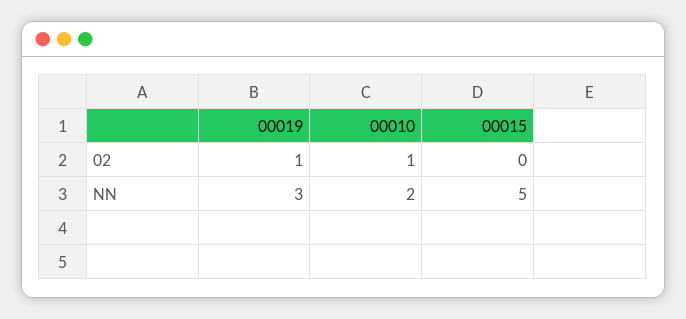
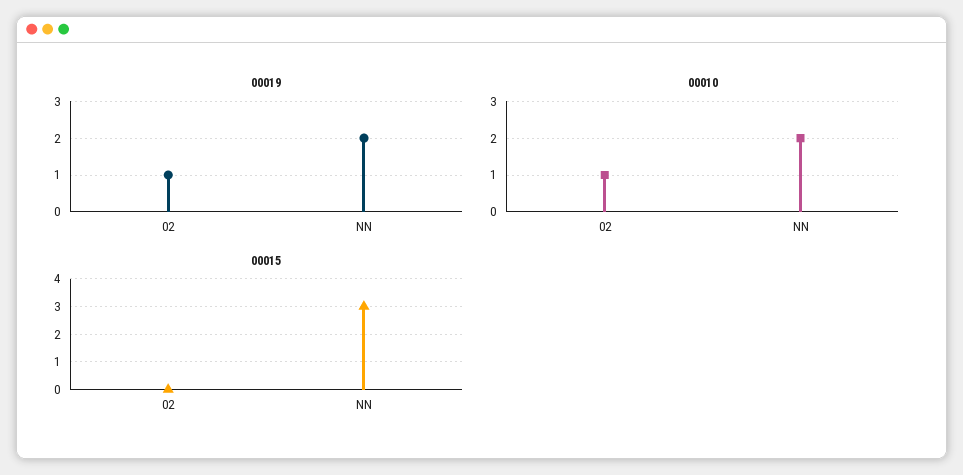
00019, NN: 3 -> 2
00015, NN: 5 -> 3

